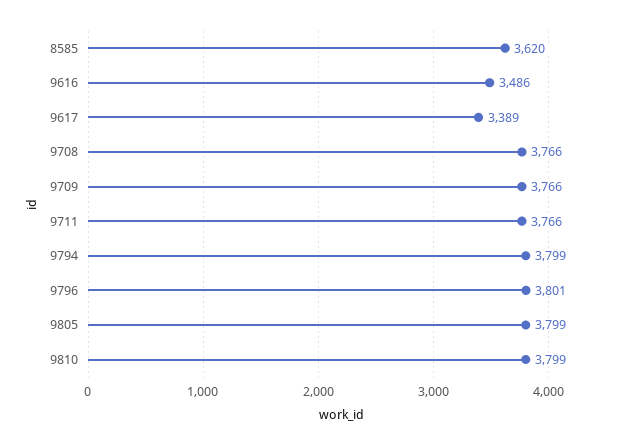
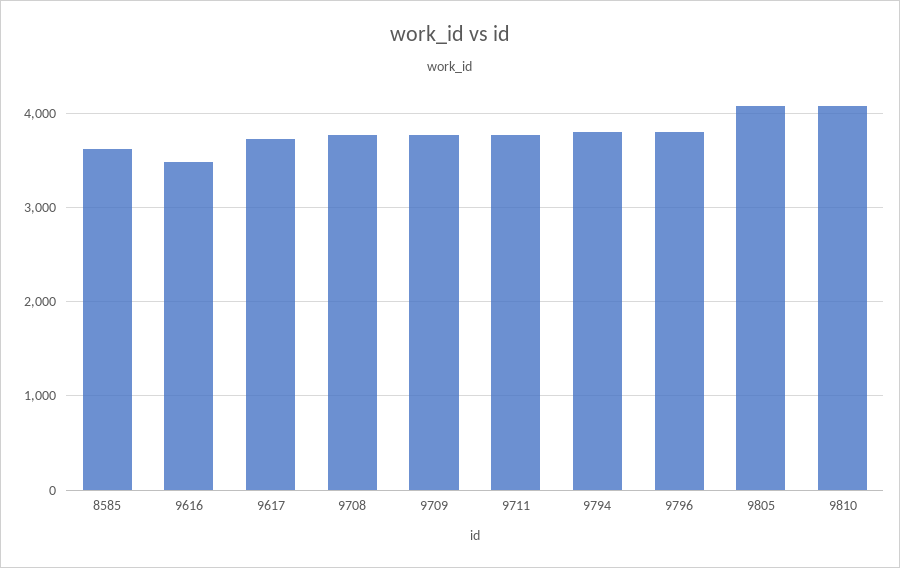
9617: 3389 -> 3700
9805: 3799 -> 4100
9810: 3799 -> 4100

